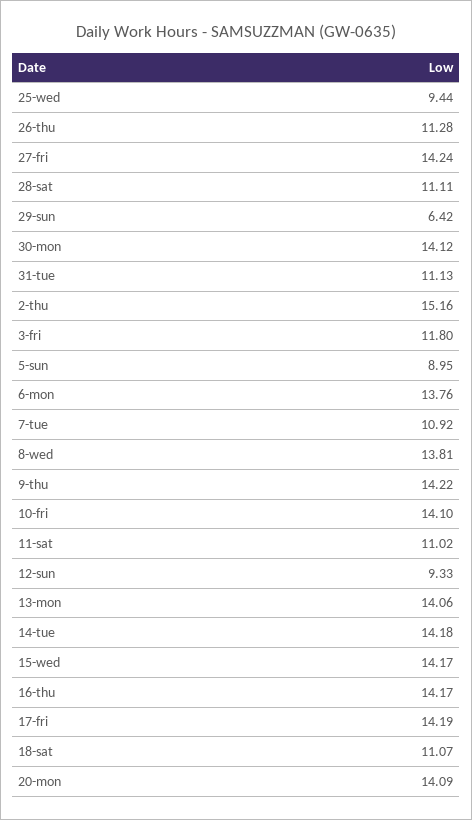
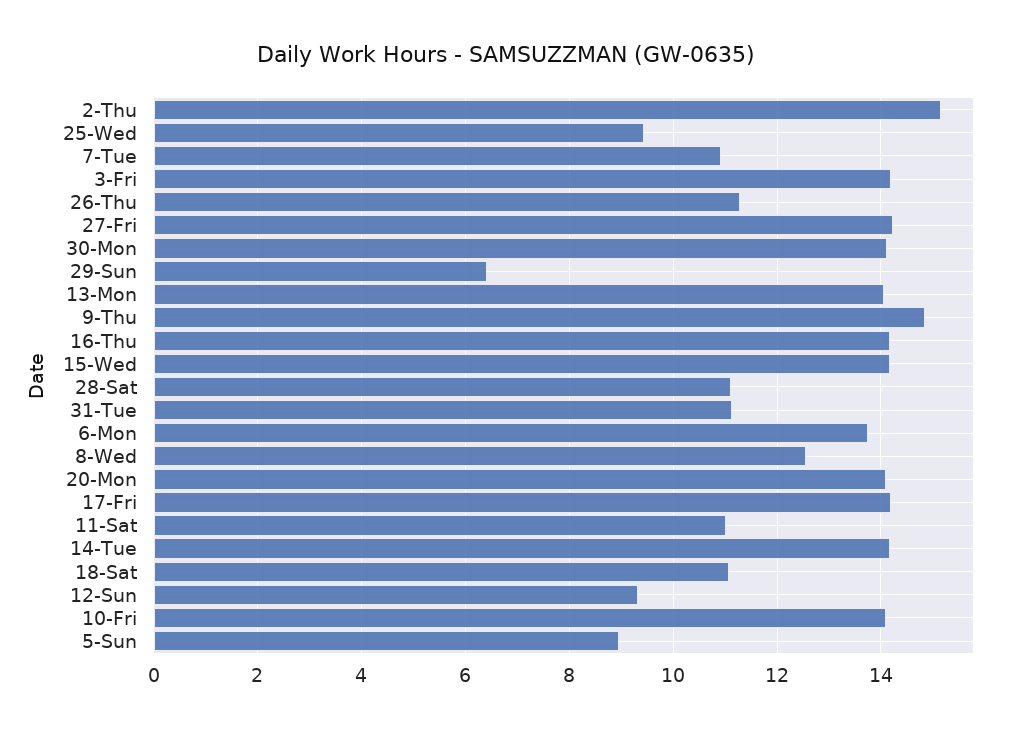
3-fri: 11.8 -> 14.2
8-wed: 13.81 -> 12.6
9-thu: 14.22 -> 14.8

